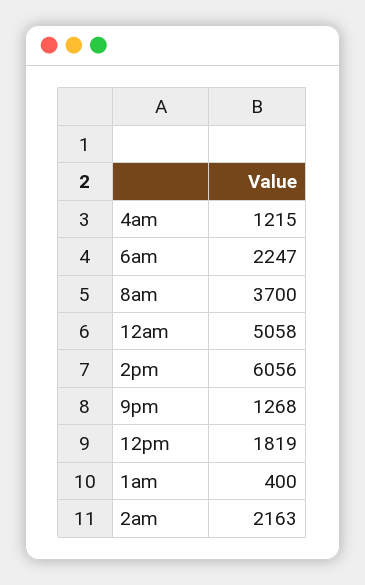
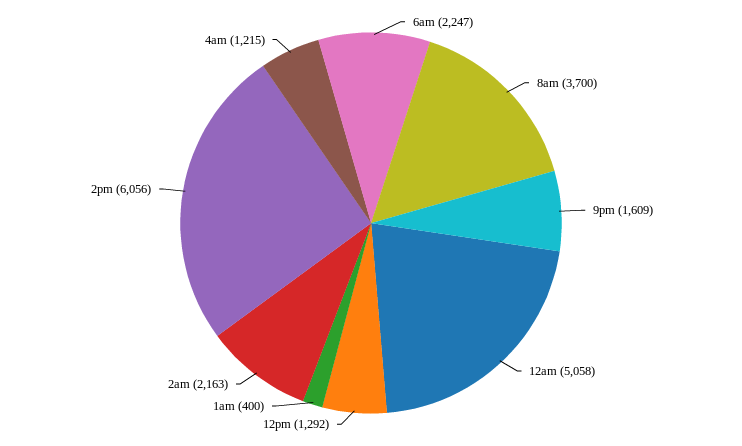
9pm: 1268 -> 1609
12pm: 1819 -> 1292

